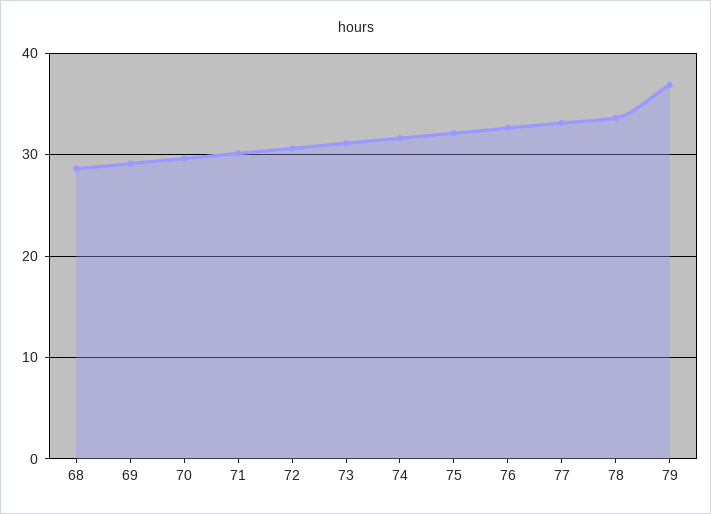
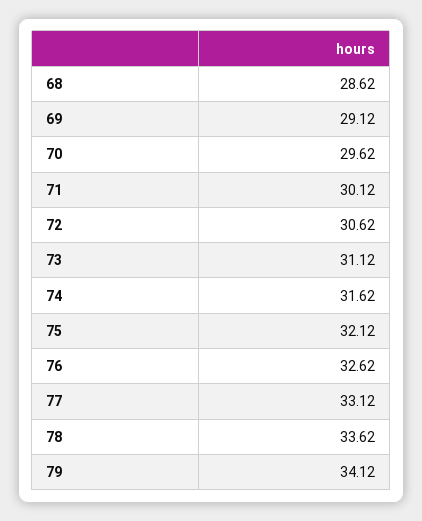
79: 37 -> 34.12

